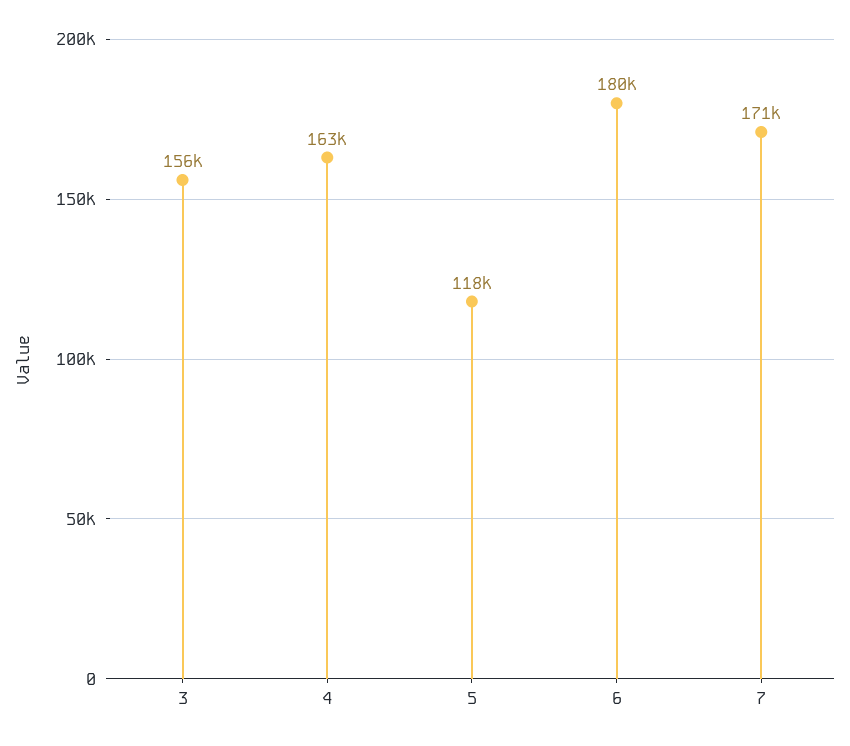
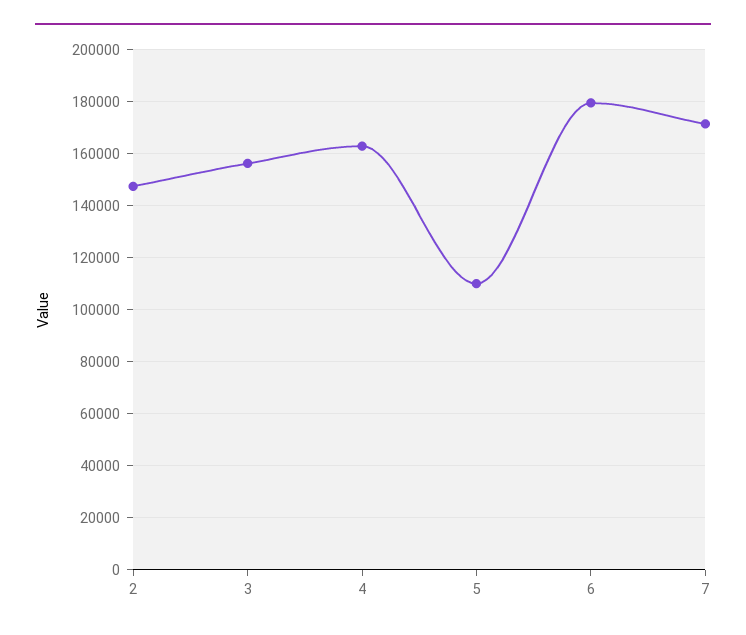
5: 118000 -> 110000
2: none -> 147500

